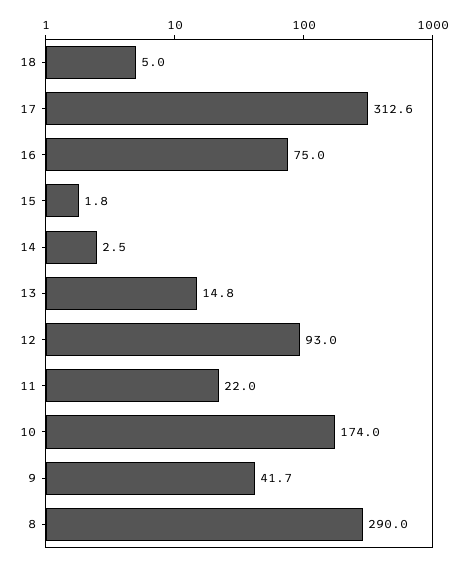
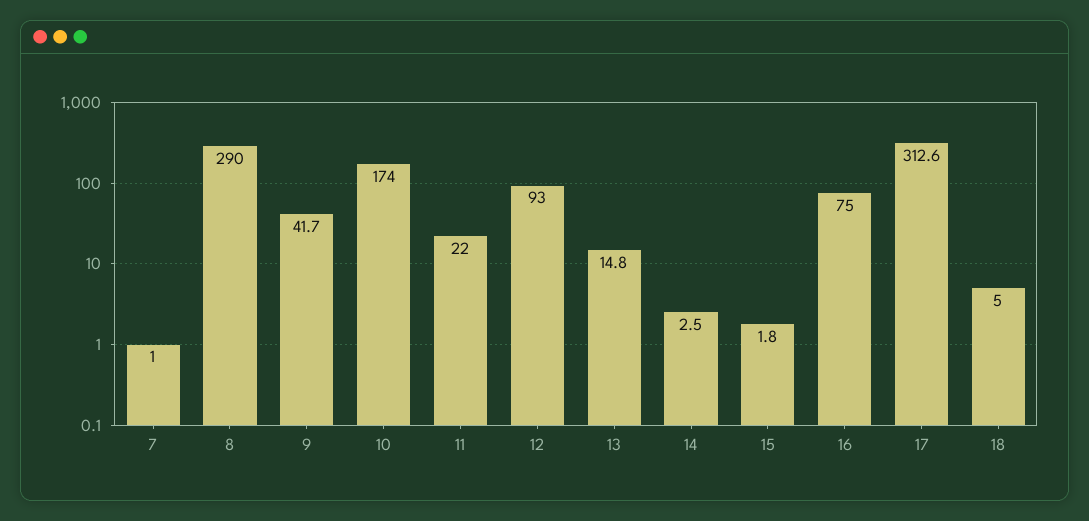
7: none -> 1

